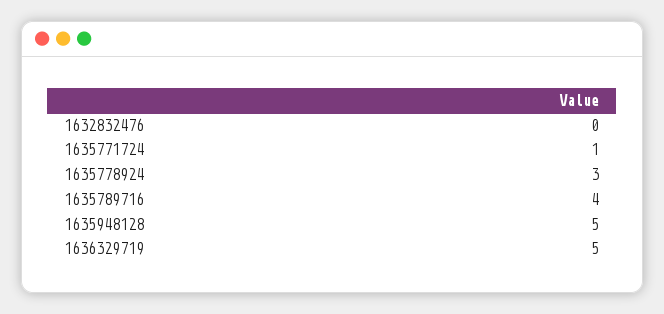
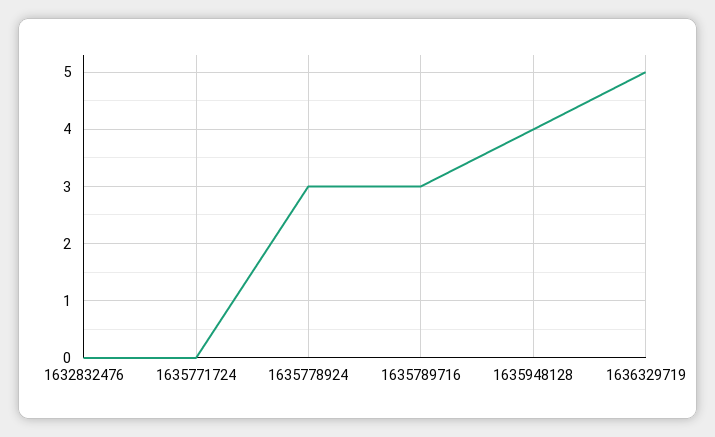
1635771724: 1 -> 0
1635789716: 4 -> 3
1635948128: 5 -> 4

